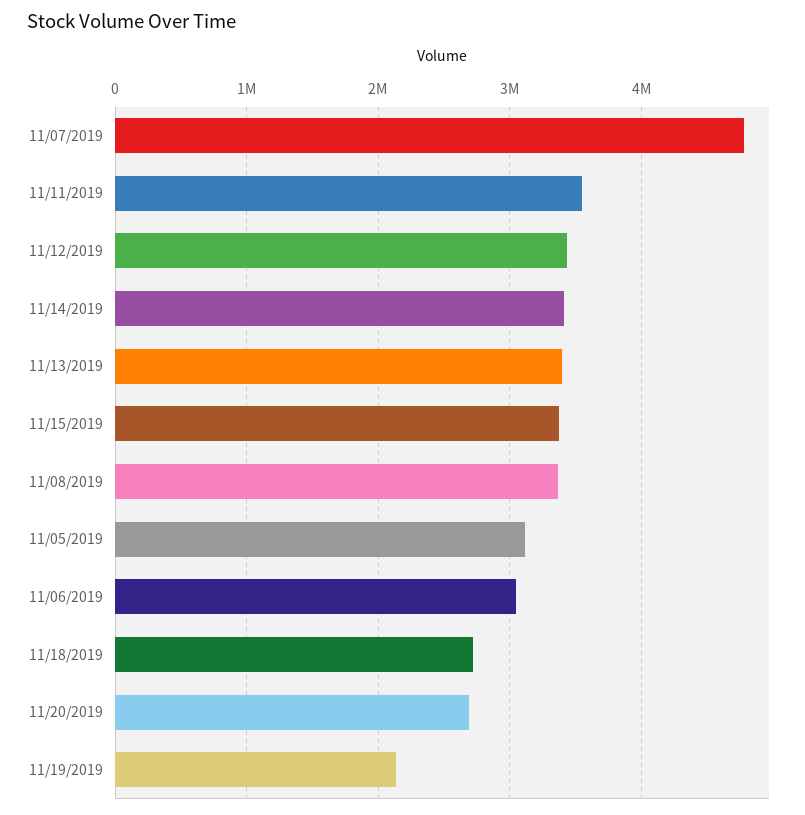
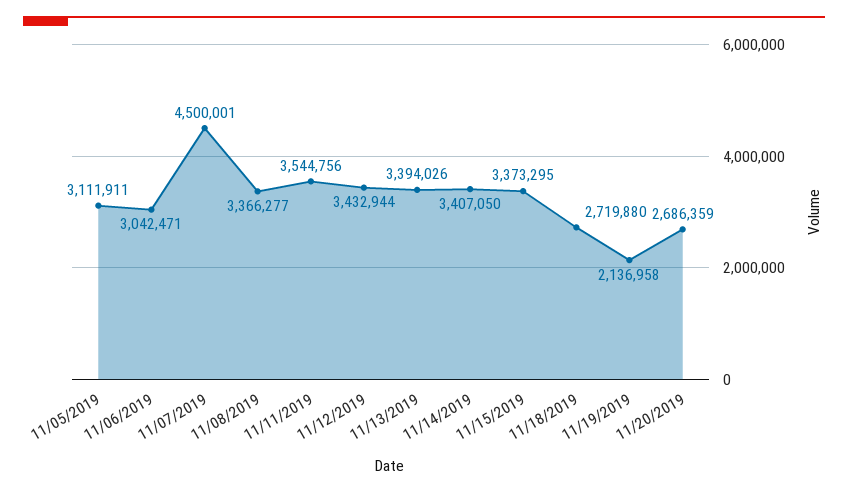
11/07/2019: 4800000 -> 4500001

